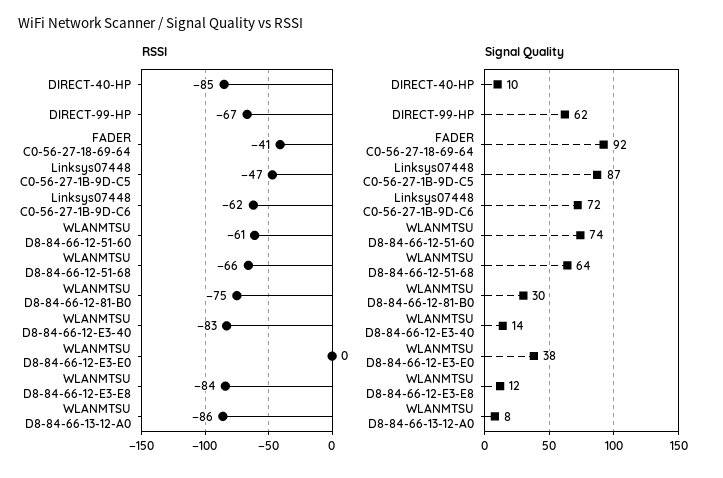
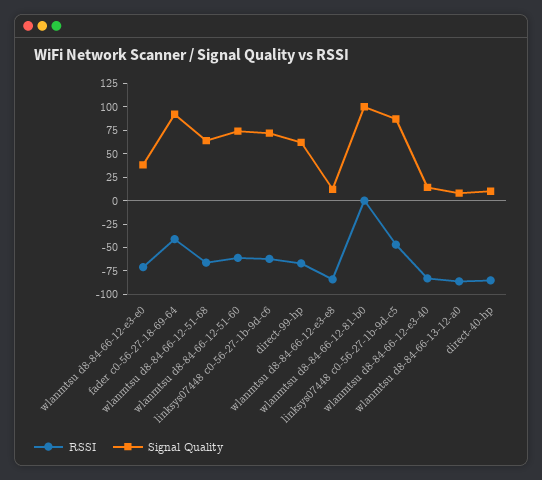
RSSI, WLANMTSU D8-84-66-12-81-B0: -75 -> 0
RSSI, WLANMTSU D8-84-66-12-E3-E0: 0 -> -75
Signal Quality, WLANMTSU D8-84-66-12-81-B0: 30 -> 100

